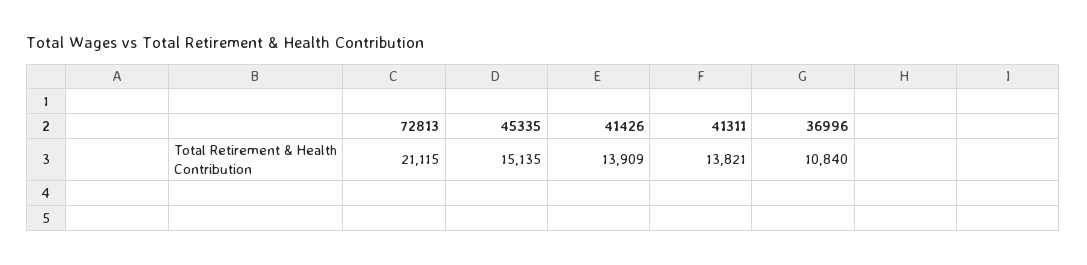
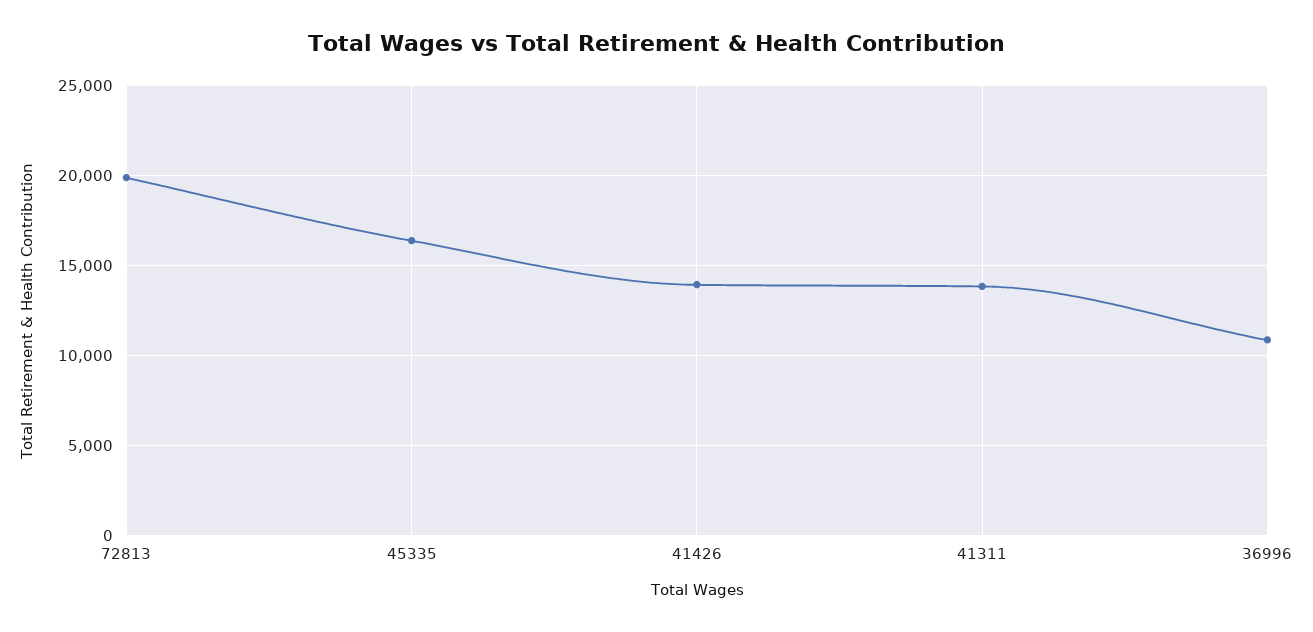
72813: 21115 -> 20000
45335: 15135 -> 16500

